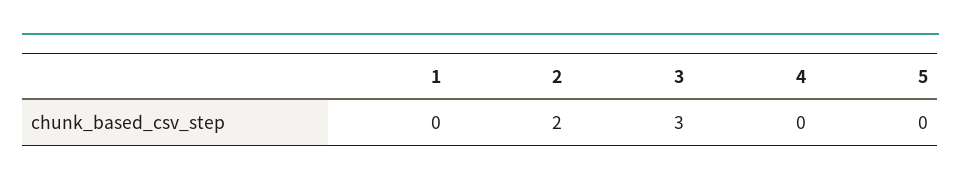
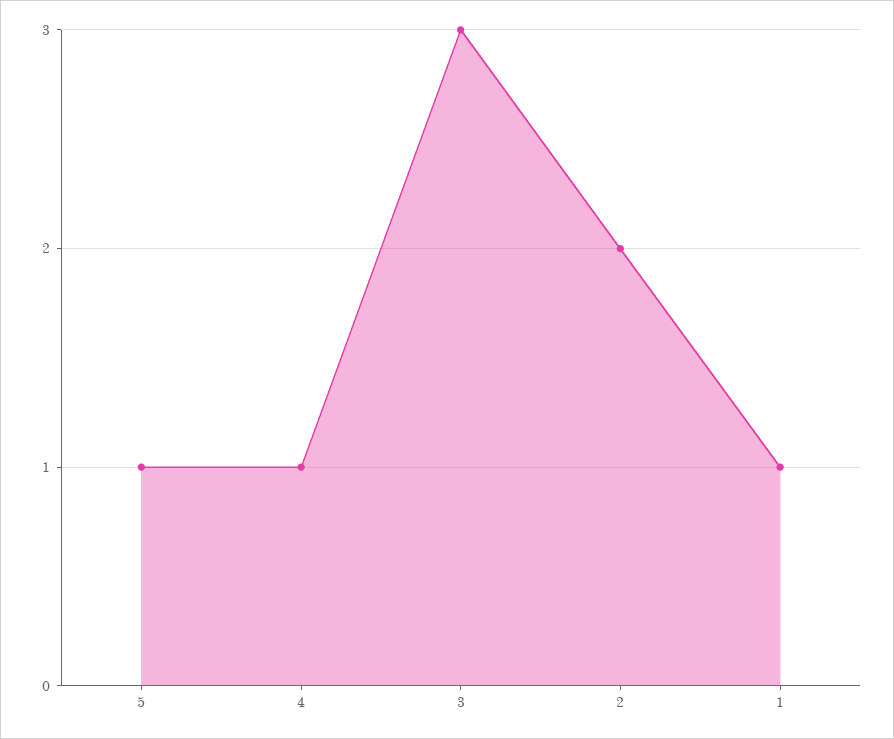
1: 0 -> 1
4: 0 -> 1
5: 0 -> 1

